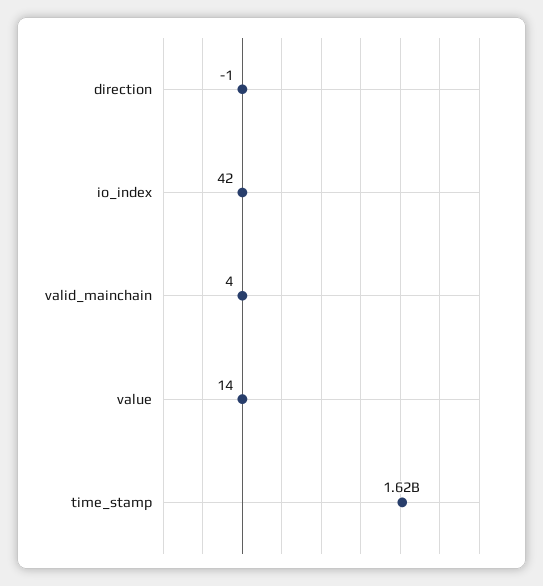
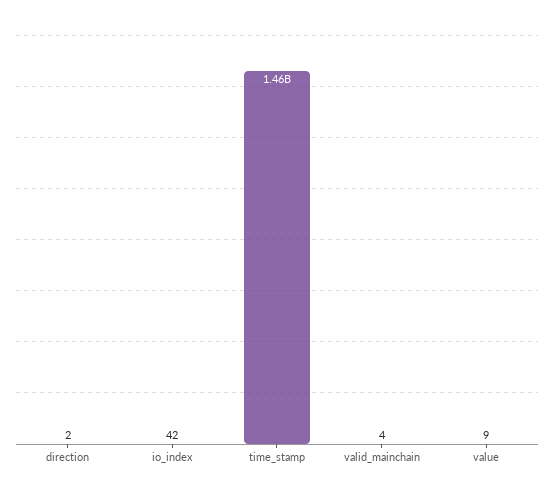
direction: -1 -> 2
value: 14 -> 9
time_stamp: 1620000000 -> 1460000000

